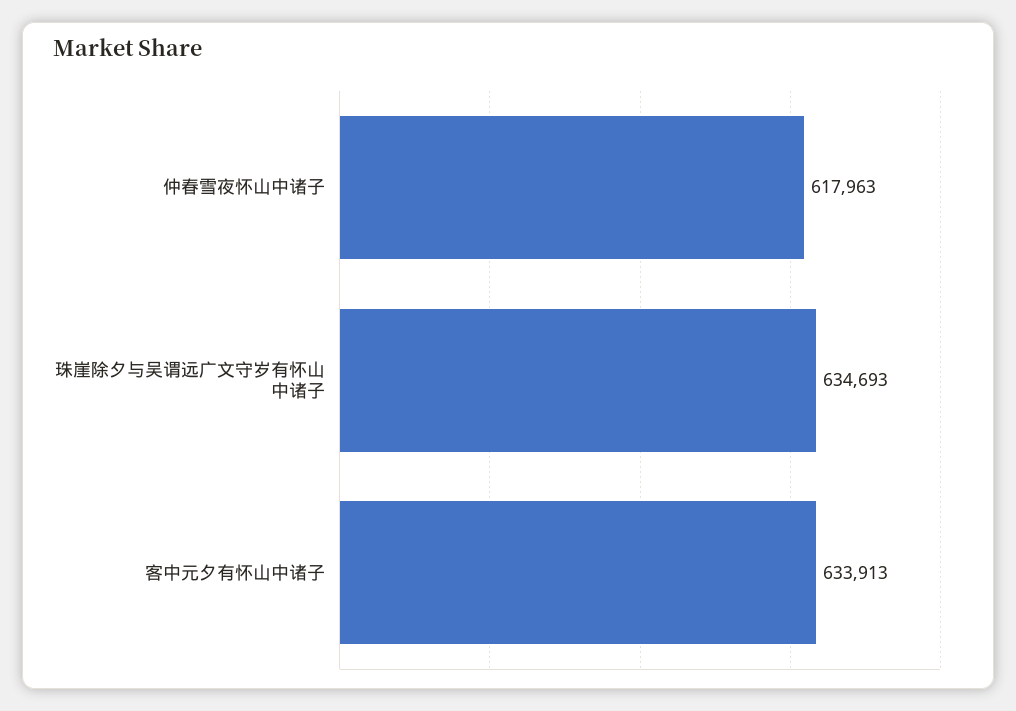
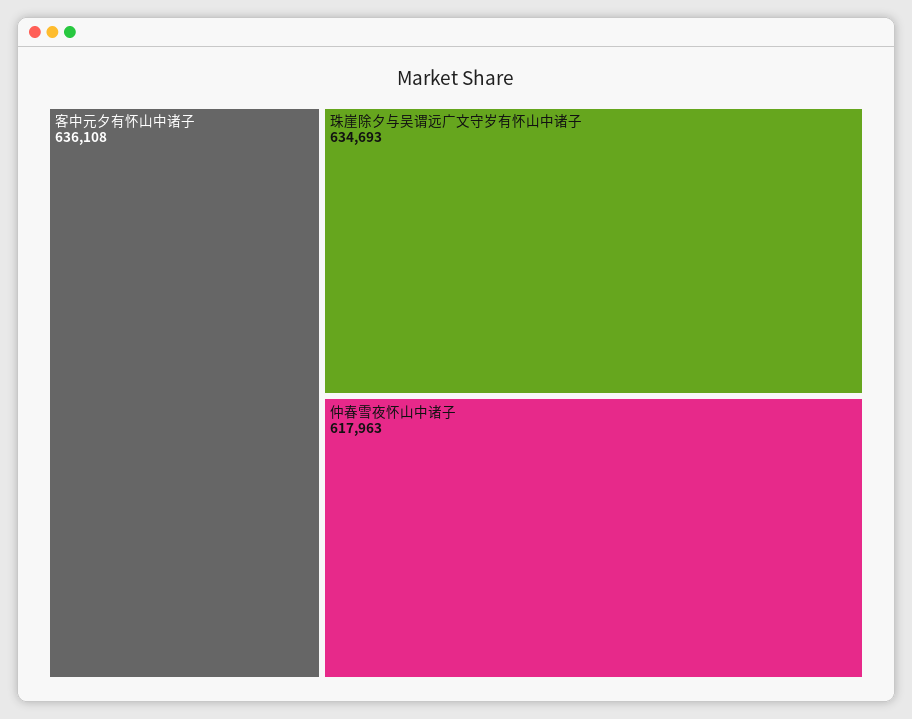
客中元夕有怀山中诸子: 633913 -> 636108

